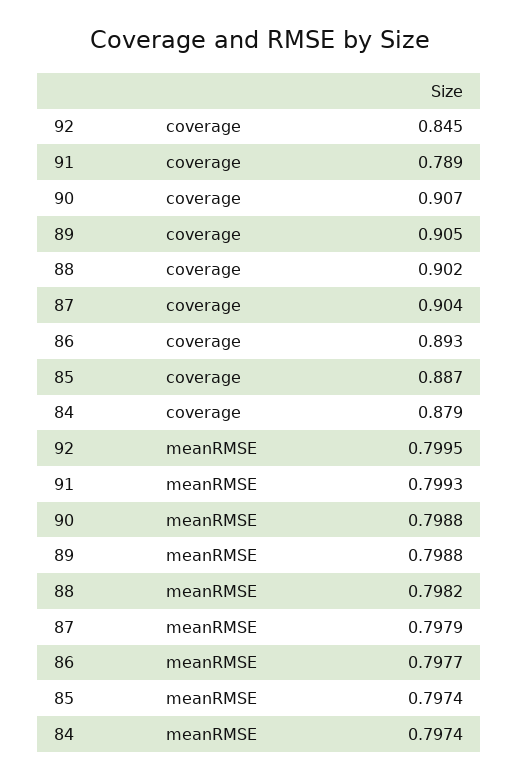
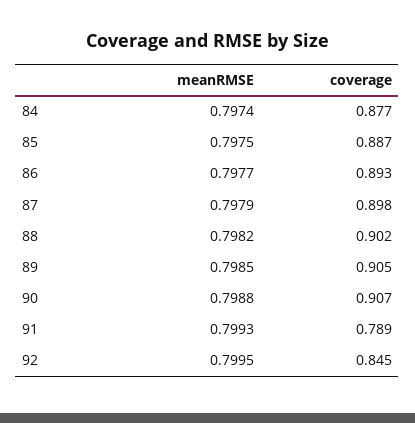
87, coverage: 0.904 -> 0.898
84, coverage: 0.879 -> 0.877
89, meanRMSE: 0.7988 -> 0.7985
85, meanRMSE: 0.7974 -> 0.7975

